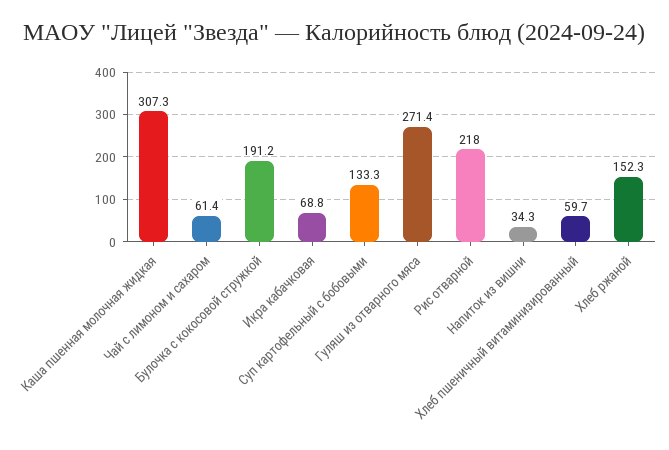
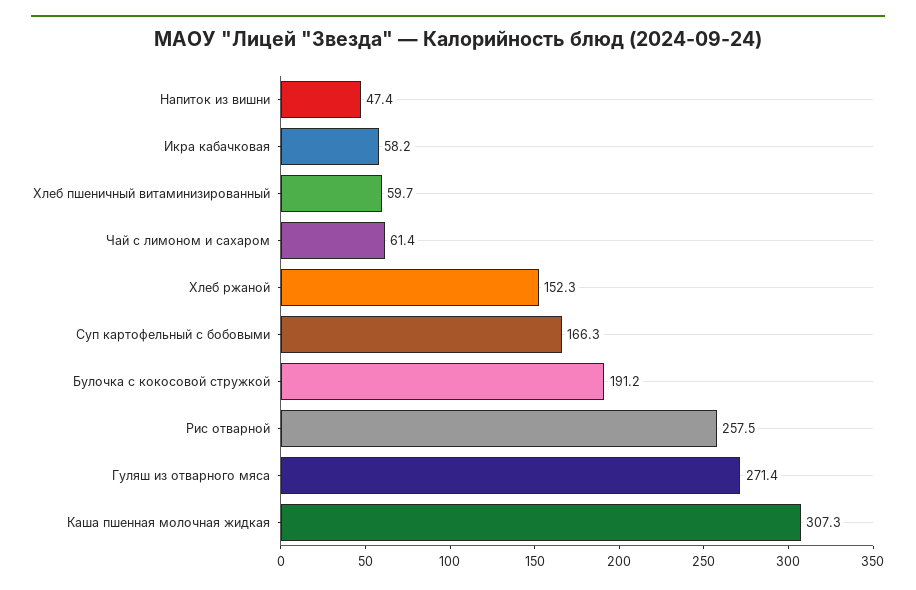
Икра кабачковая: 68.8 -> 58.2
Суп картофельный с бобовыми: 133.3 -> 166.3
Рис отварной: 218 -> 257.5
Напиток из вишни: 34.3 -> 47.4

